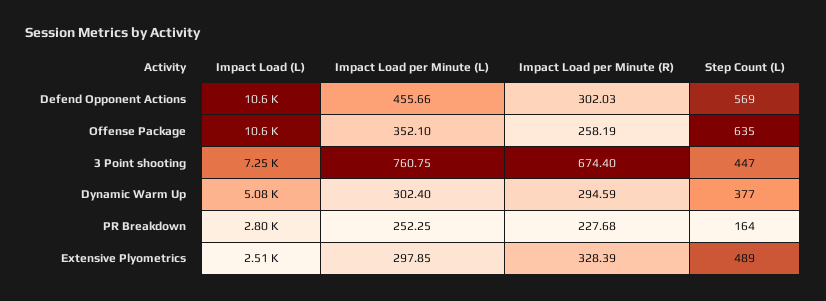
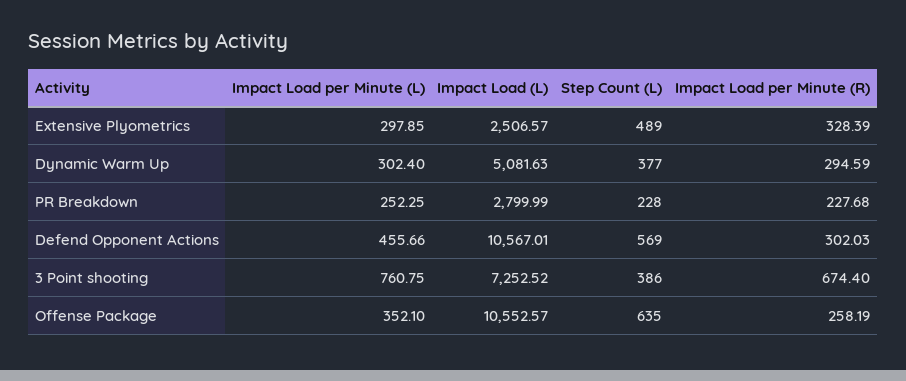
Step Count (L), 3 Point shooting: 447 -> 386
Step Count (L), PR Breakdown: 164 -> 228

